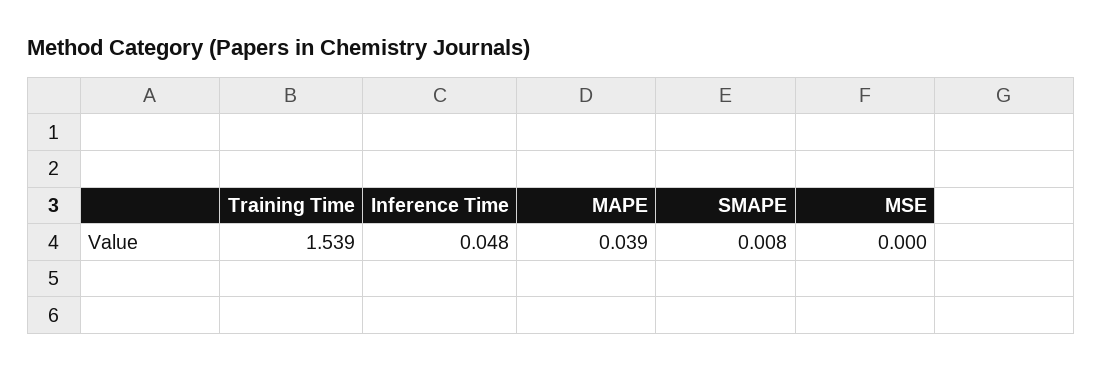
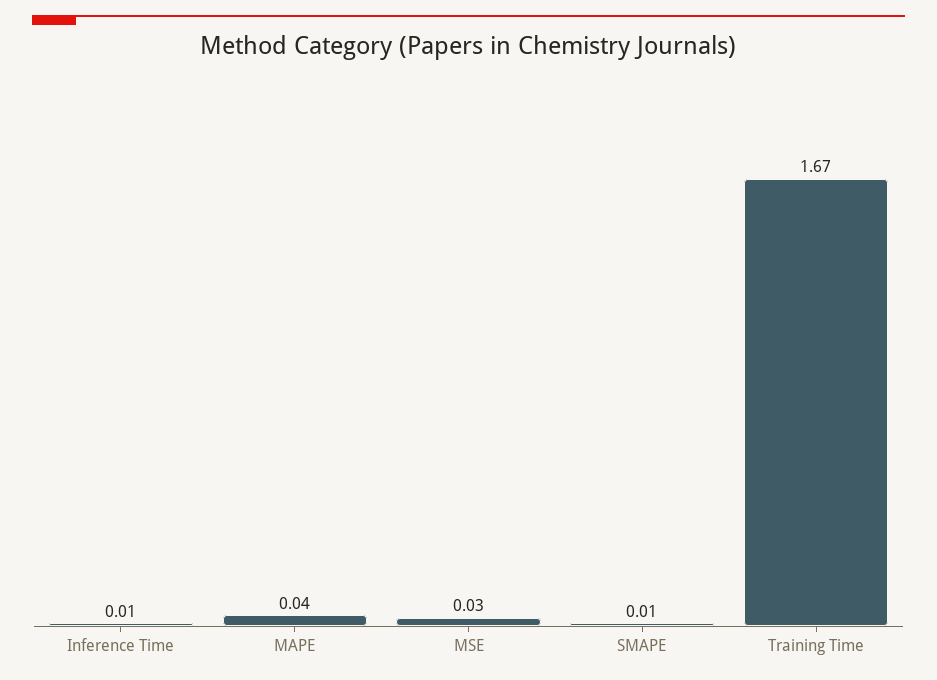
Training Time: 1.539 -> 1.67
Inference Time: 0.048 -> 0.01
MSE: 0 -> 0.03

